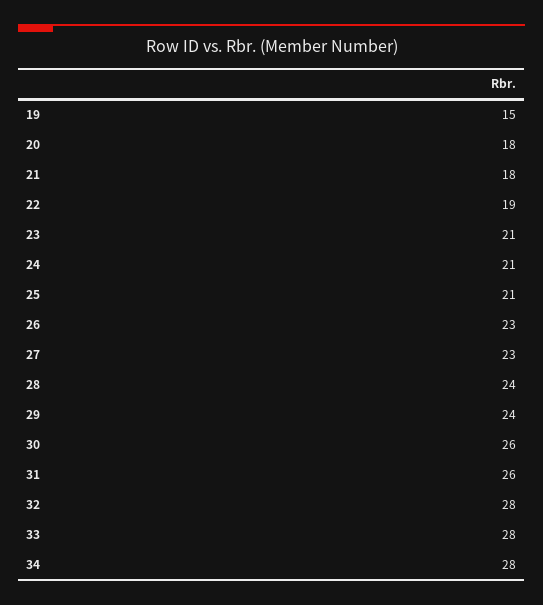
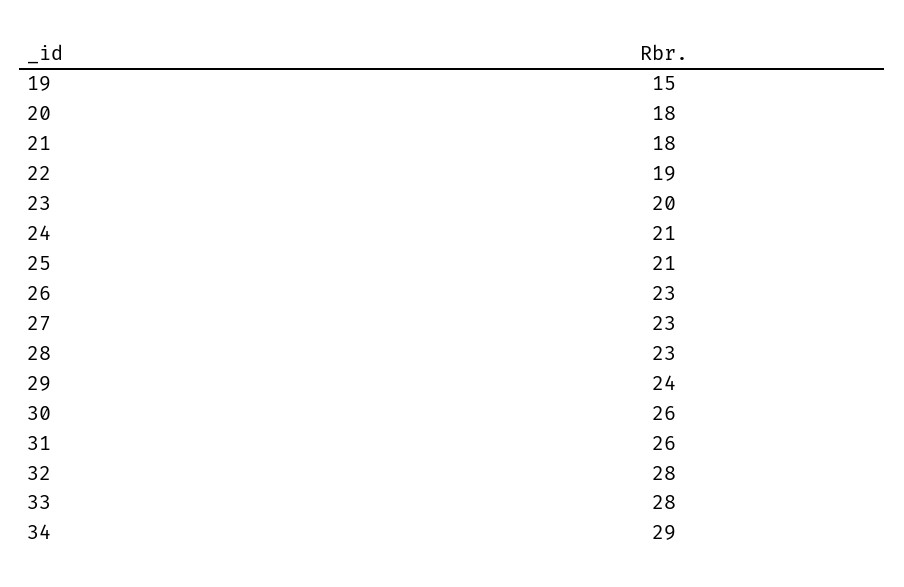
23: 21 -> 20
28: 24 -> 23
34: 28 -> 29

